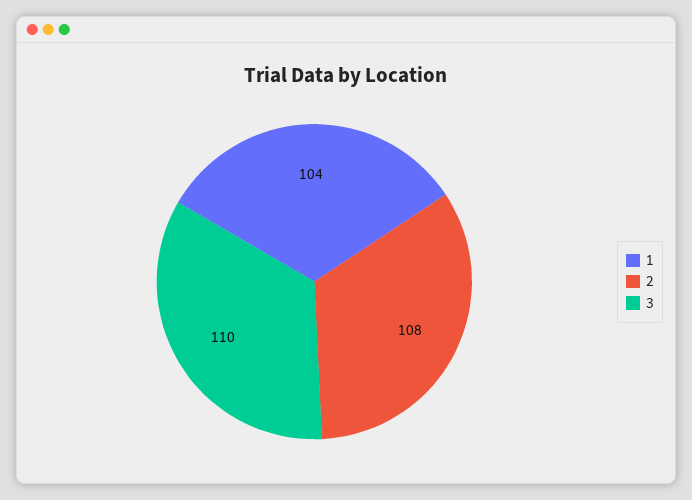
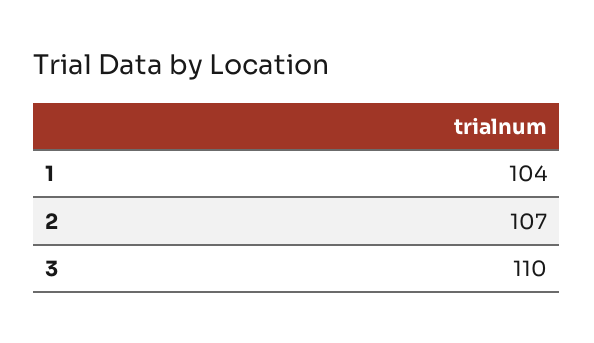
2: 108 -> 107

